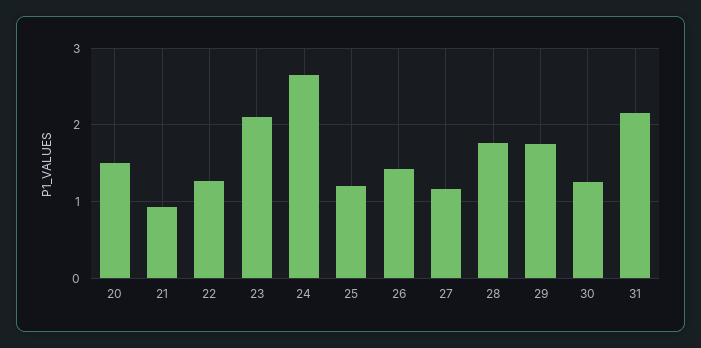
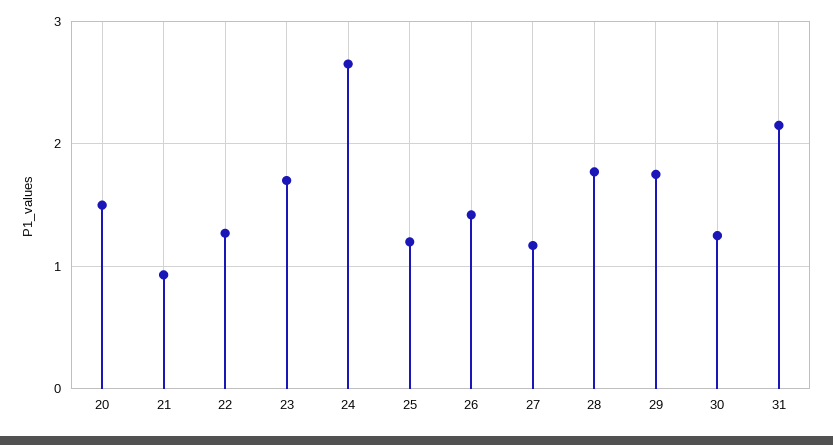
23: 2.1 -> 1.7

